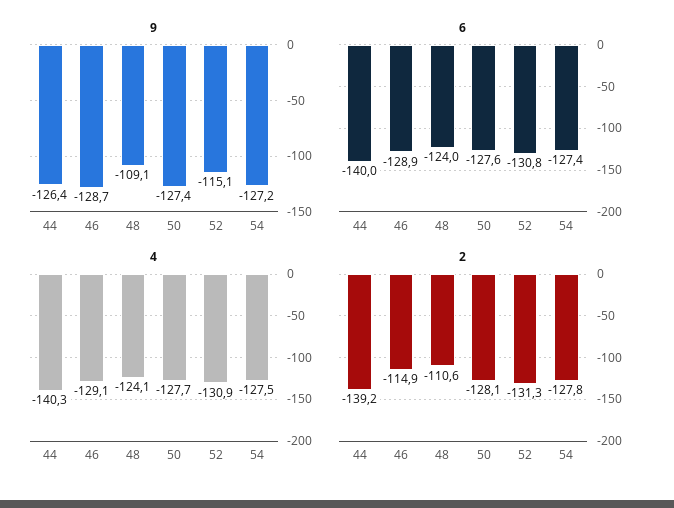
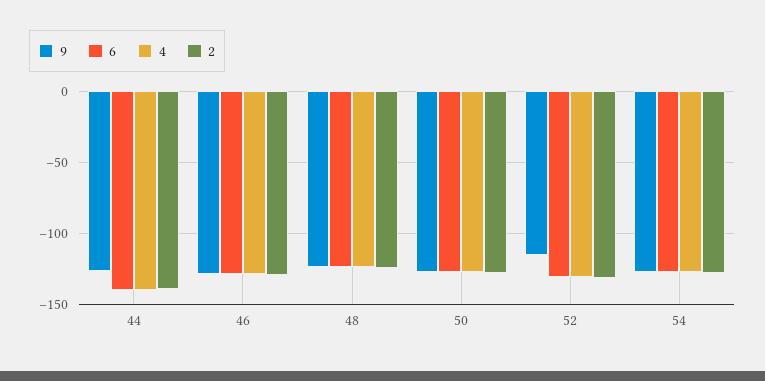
9, 48: -109.1 -> -125
2, 46: -114.9 -> -130
2, 48: -110.6 -> -125

